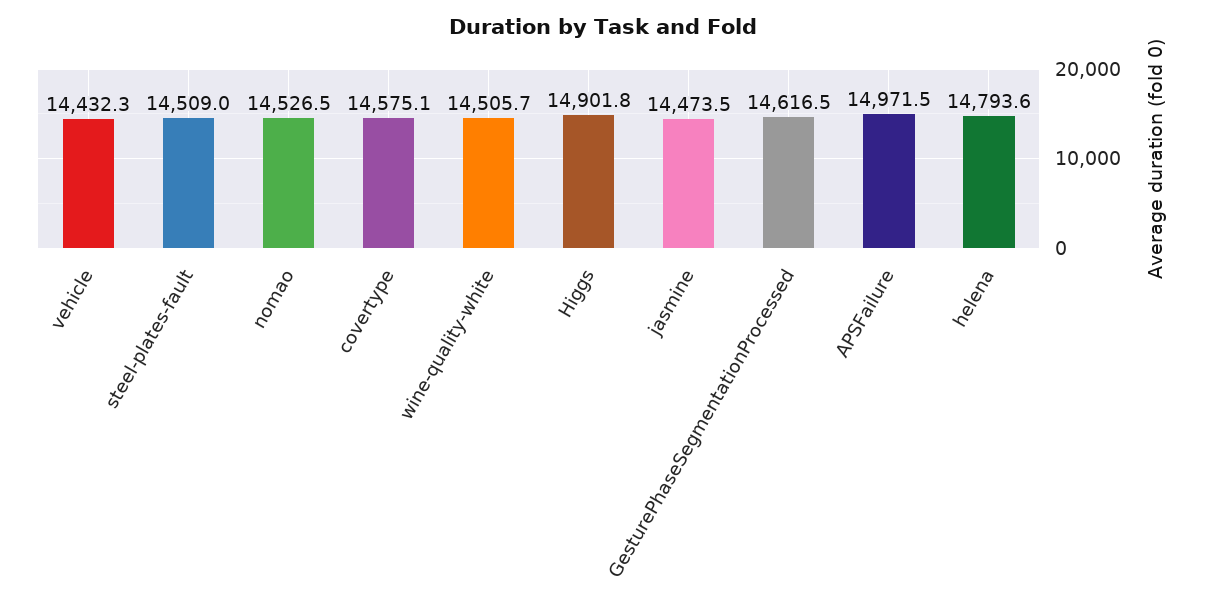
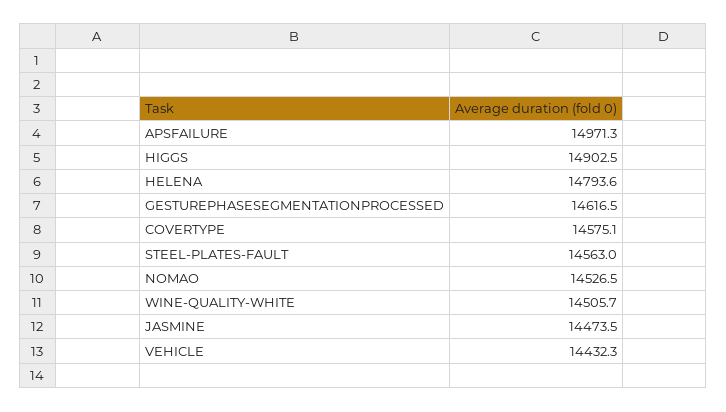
steel-plates-fault: 14509 -> 14563
Higgs: 14901.8 -> 14902.5
APSFailure: 14971.5 -> 14971.3

